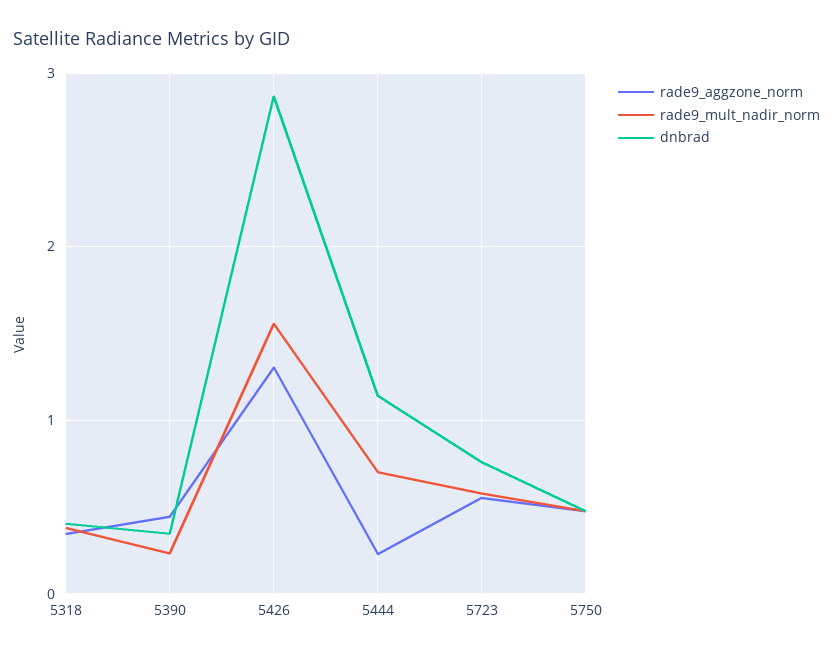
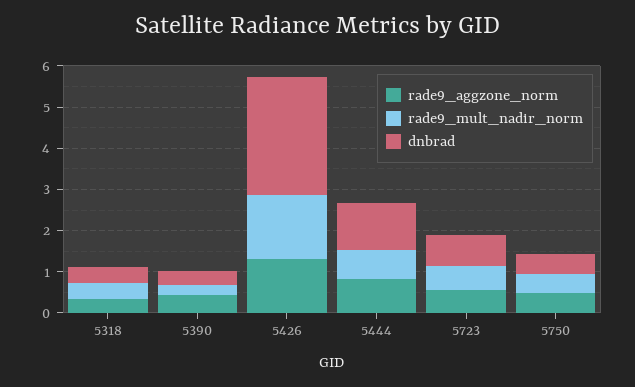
rade9_aggzone_norm, 5444: 0.2 -> 0.8

